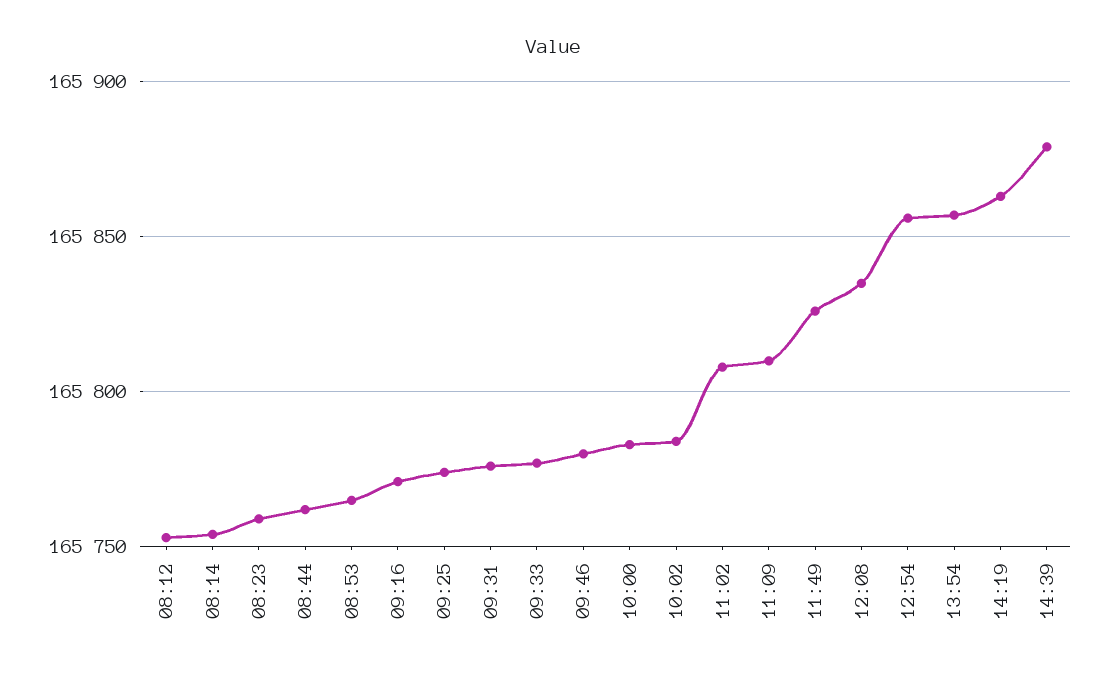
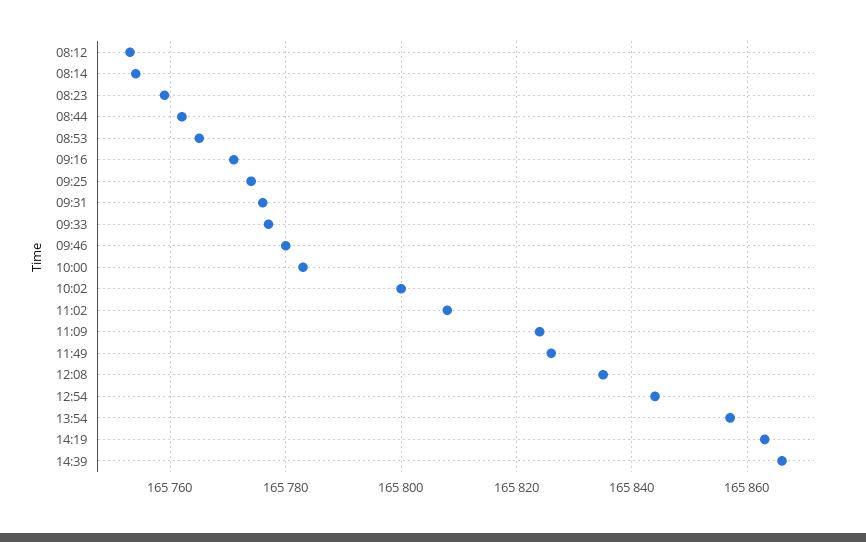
10:02: 165785 -> 165800
11:09: 165810 -> 165825
12:54: 165855 -> 165845
14:39: 165880 -> 165865

